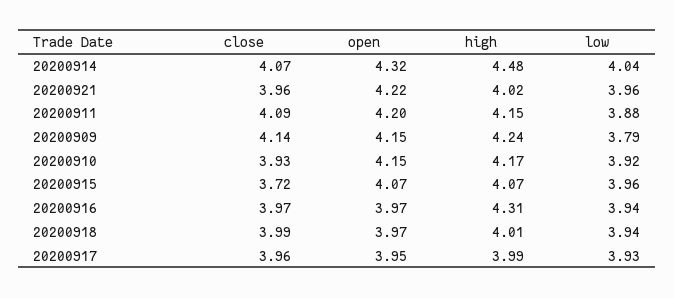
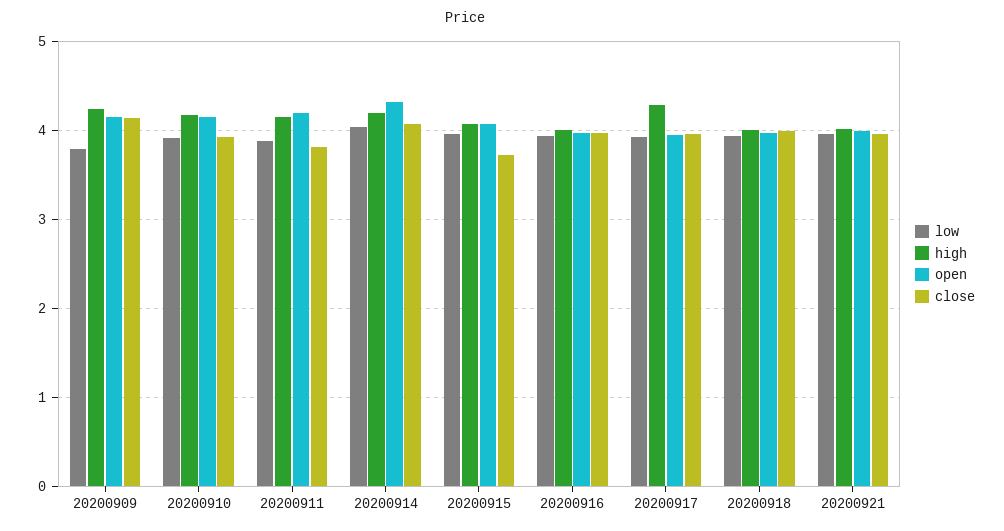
high, 20200914: 4.48 -> 4.2
open, 20200921: 4.22 -> 4
close, 20200911: 4.09 -> 3.8
high, 20200916: 4.31 -> 4
high, 20200917: 3.99 -> 4.3

